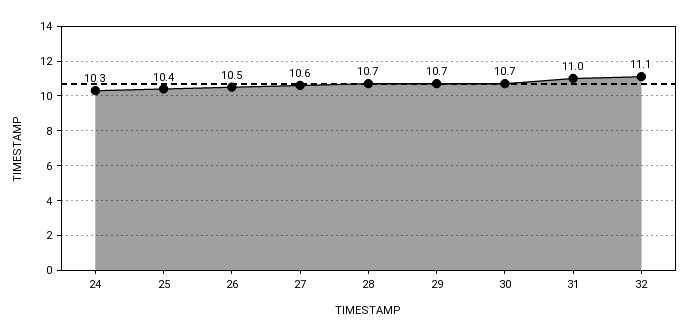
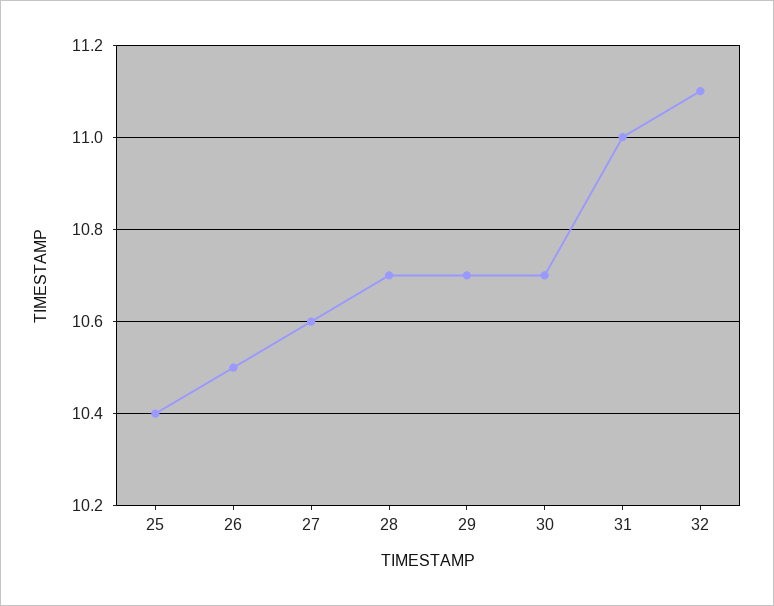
24: 10.3 -> none

